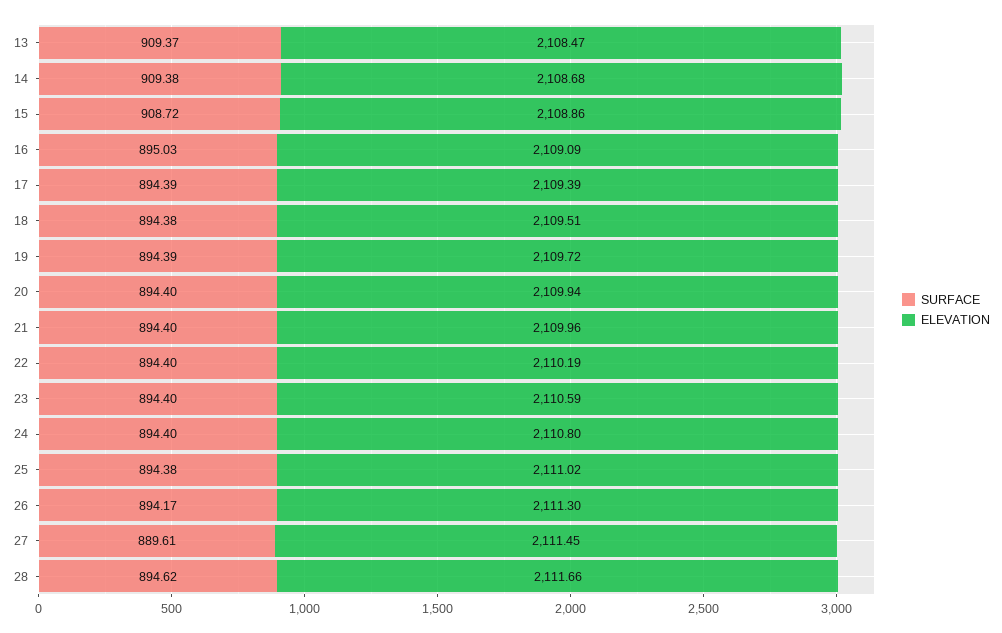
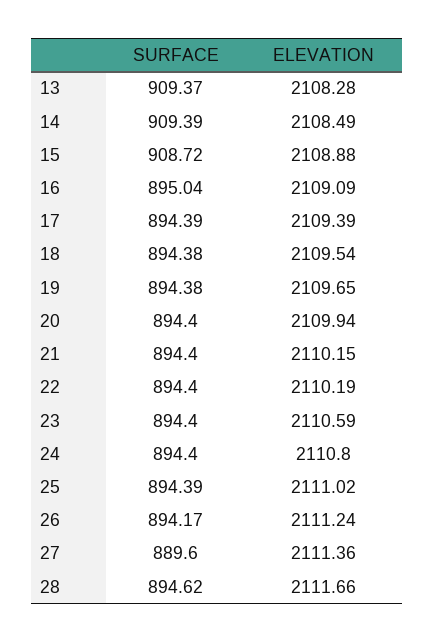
ELEVATION, 13: 2108.47 -> 2108.28
SURFACE, 14: 909.38 -> 909.39
ELEVATION, 14: 2108.68 -> 2108.49
ELEVATION, 15: 2108.86 -> 2108.88
SURFACE, 16: 895.03 -> 895.04
ELEVATION, 18: 2109.51 -> 2109.54
SURFACE, 19: 894.39 -> 894.38
ELEVATION, 19: 2109.72 -> 2109.65
ELEVATION, 21: 2109.96 -> 2110.15
SURFACE, 25: 894.38 -> 894.39
ELEVATION, 26: 2111.3 -> 2111.24
SURFACE, 27: 889.61 -> 889.6
ELEVATION, 27: 2111.45 -> 2111.36

